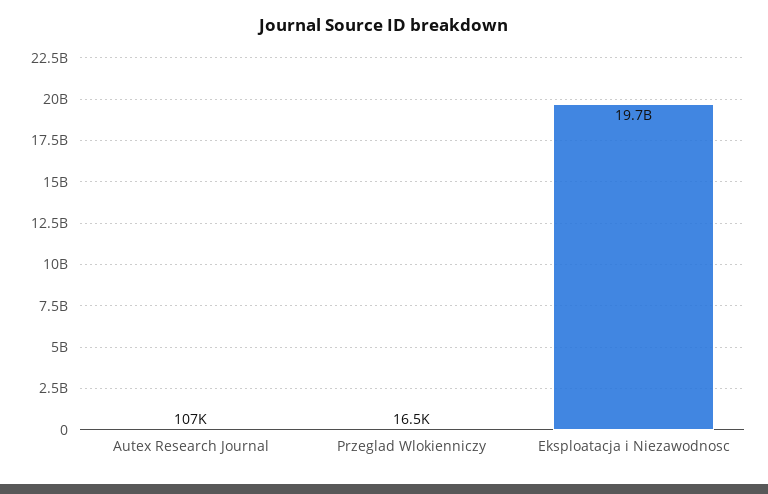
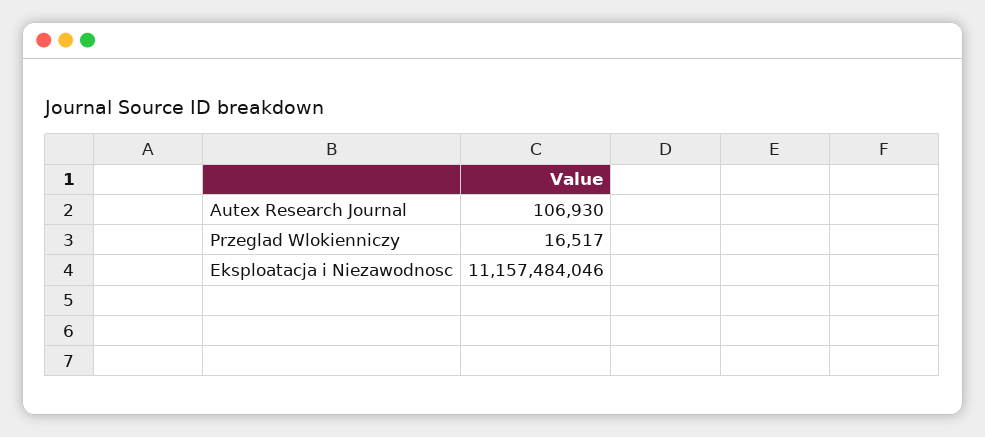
Eksploatacja i Niezawodnosc: 19700000000 -> 11157484046

